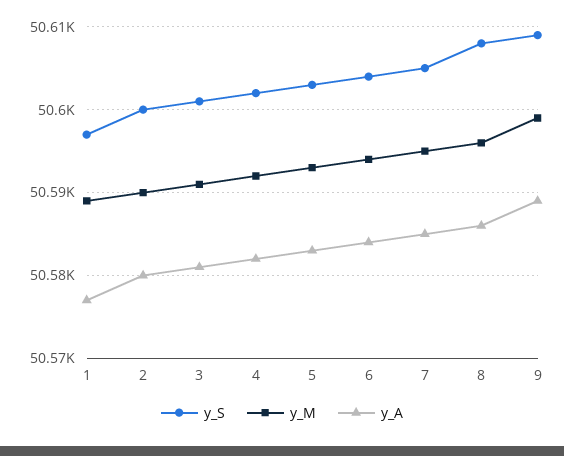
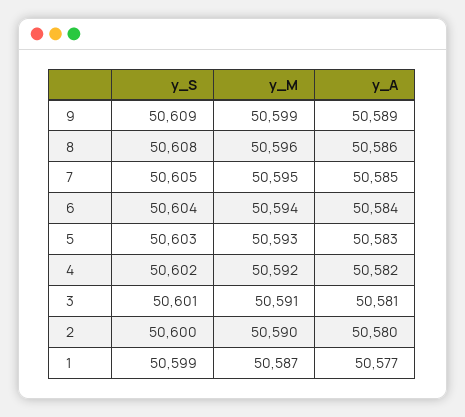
y_S, 1: 50597 -> 50599
y_M, 1: 50589 -> 50587

